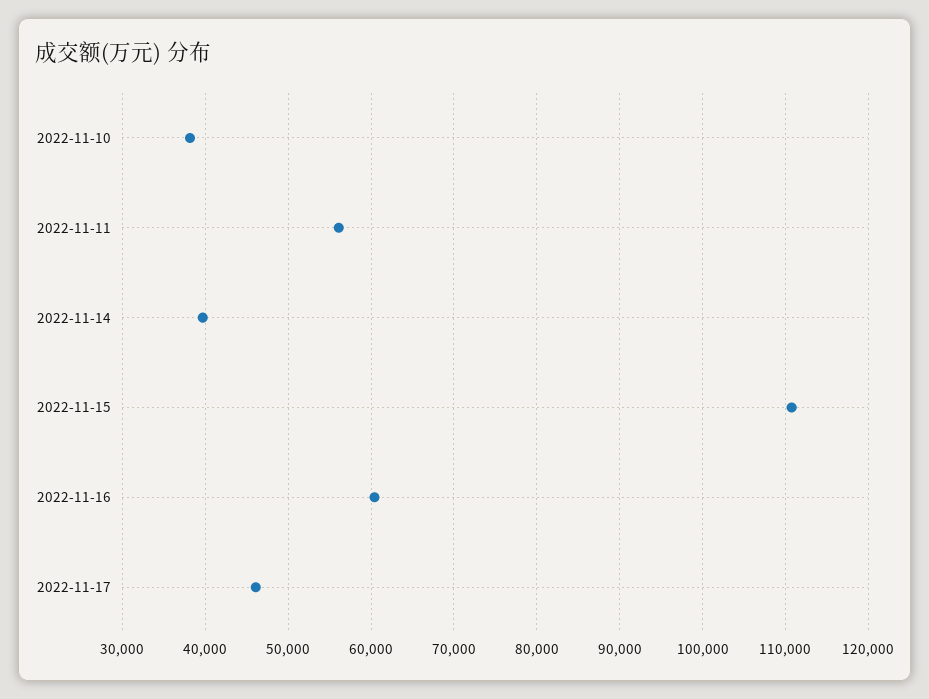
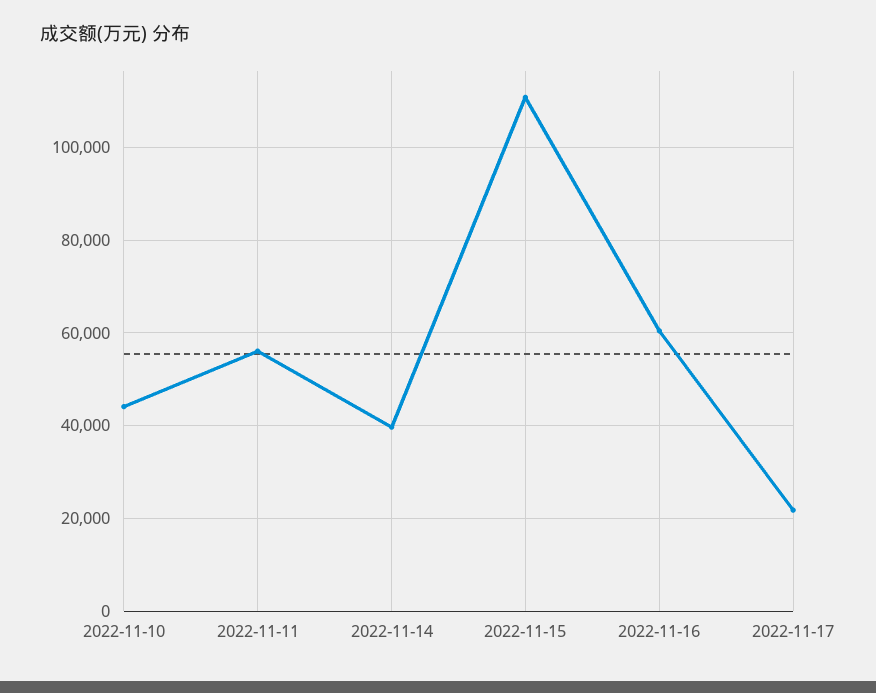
2022-11-10: 38000 -> 44000
2022-11-17: 46000 -> 22000

